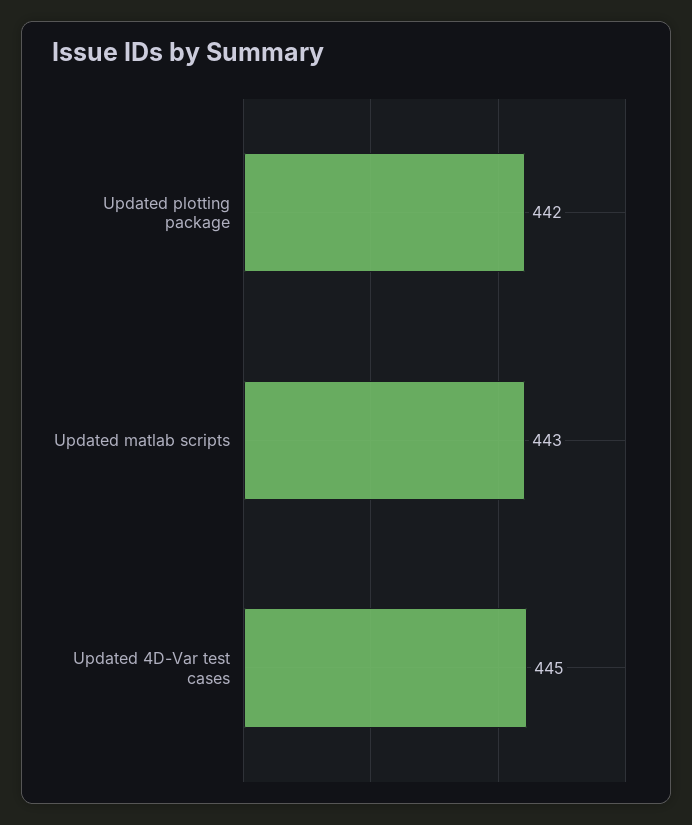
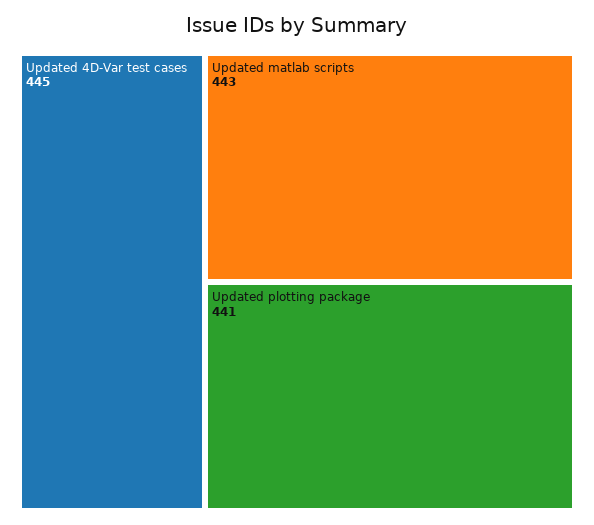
Updated plotting package: 442 -> 441

